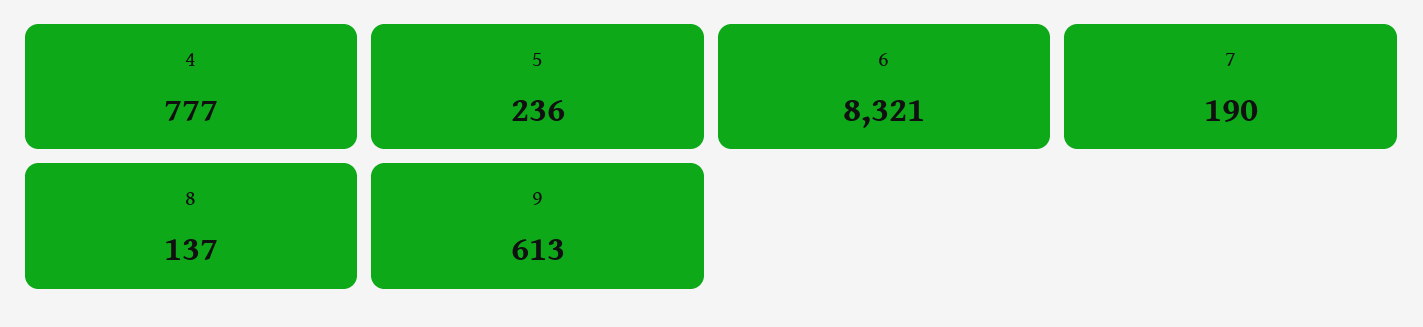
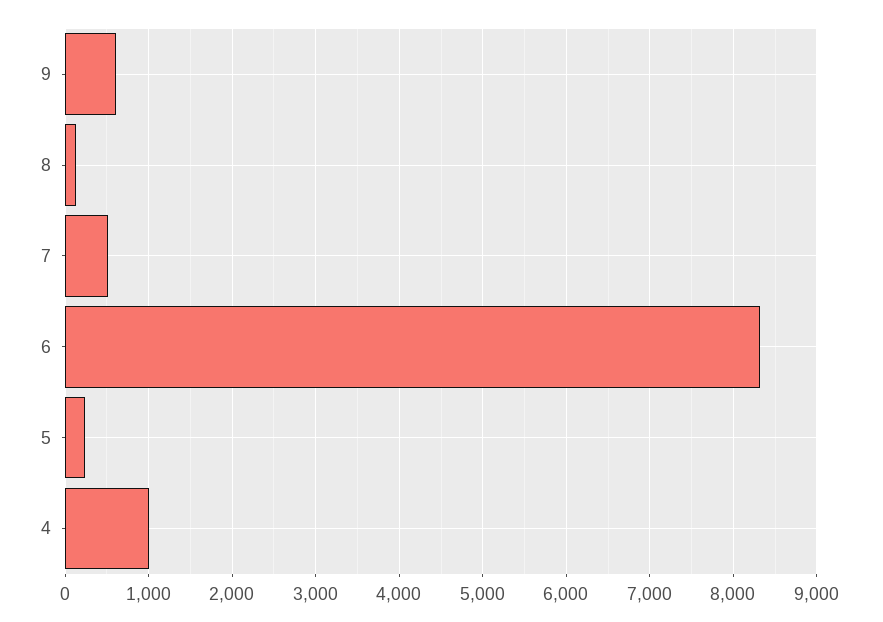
4: 777 -> 1000
7: 190 -> 500

